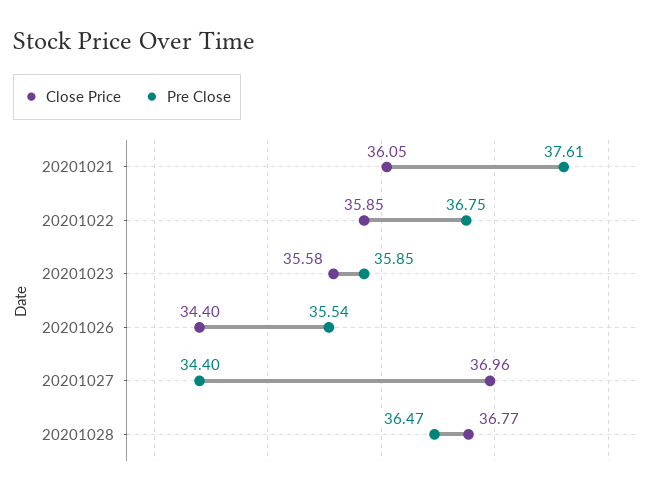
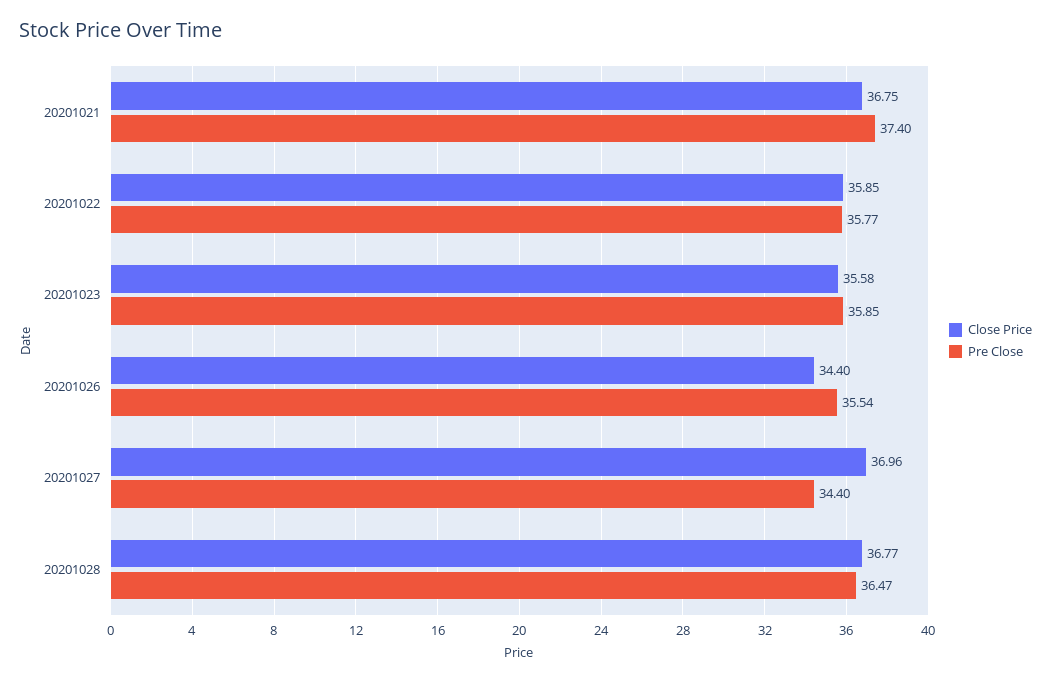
Close Price, 20201021: 36.05 -> 36.75
Pre Close, 20201021: 37.61 -> 37.4
Pre Close, 20201022: 36.75 -> 35.77

